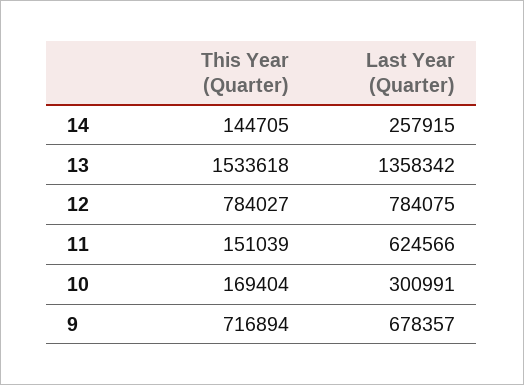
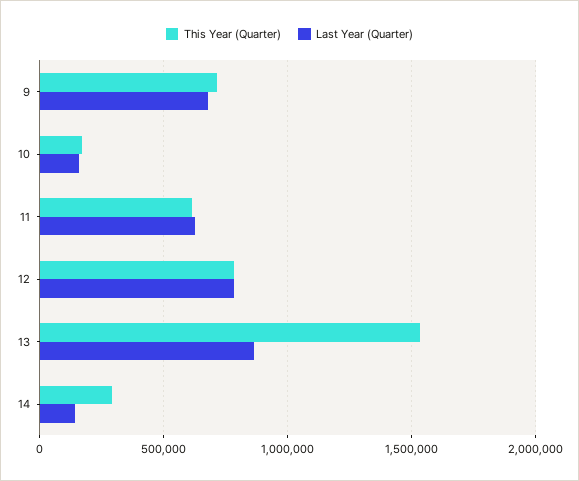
This Year (Quarter), 14: 144705 -> 300000
Last Year (Quarter), 14: 257915 -> 150000
Last Year (Quarter), 13: 1358342 -> 850000
This Year (Quarter), 11: 151039 -> 600000
Last Year (Quarter), 10: 300991 -> 150000

